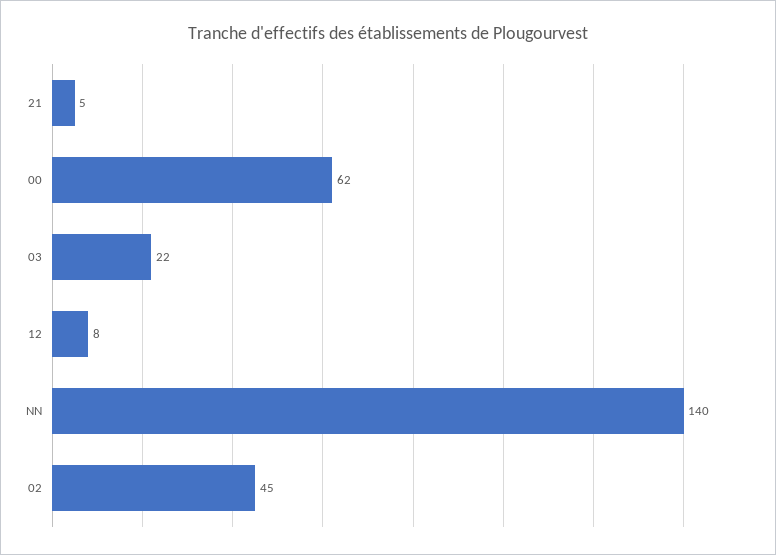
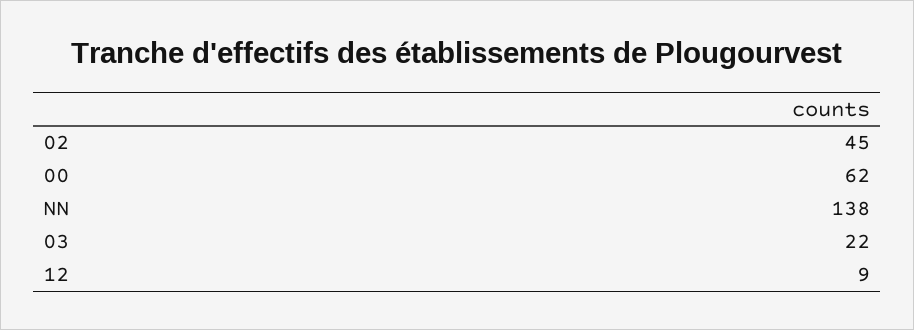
21: 5 -> none
12: 8 -> 9
NN: 140 -> 138

